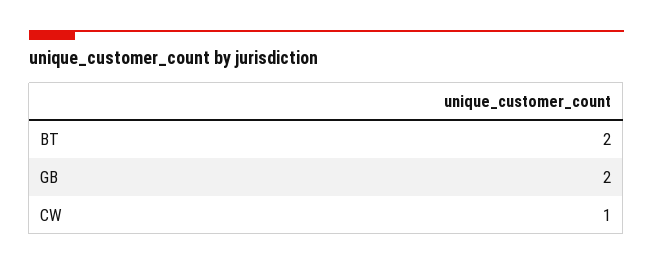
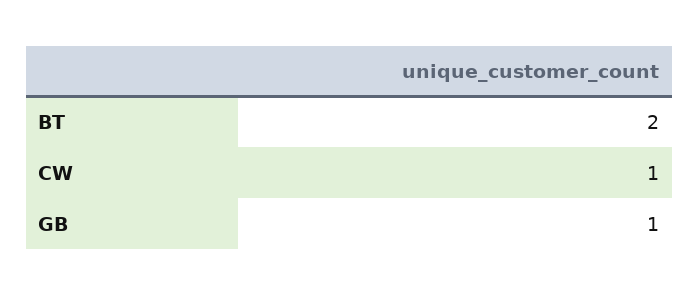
GB: 2 -> 1

